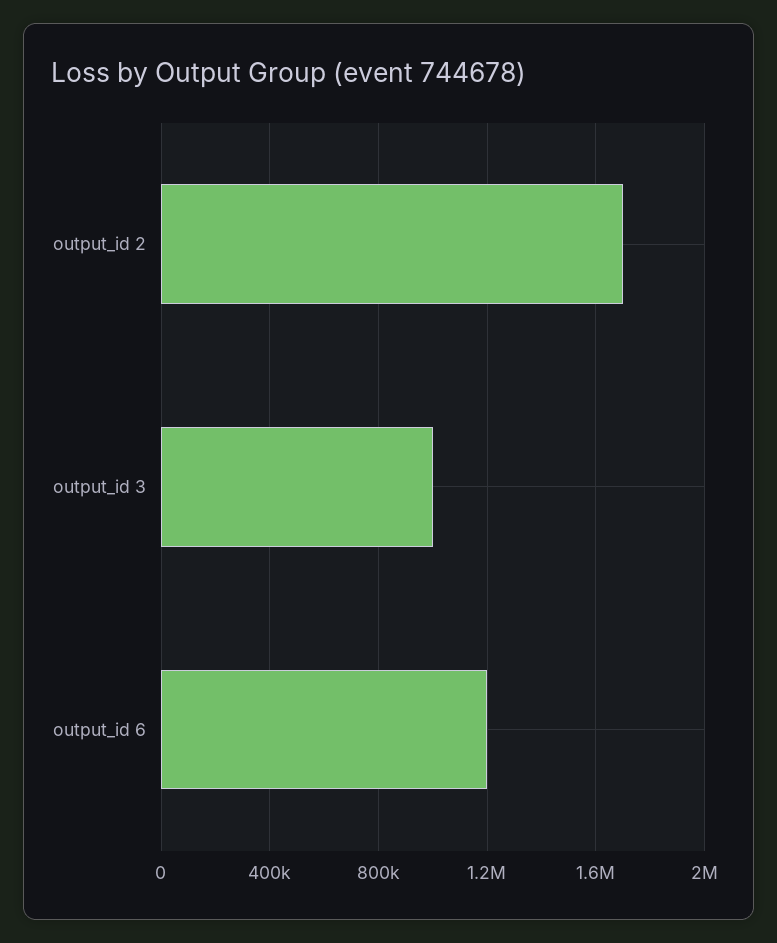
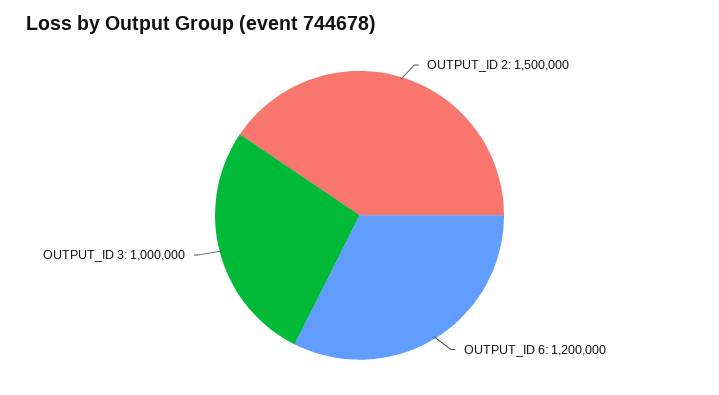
output_id 2: 1700000 -> 1500000

